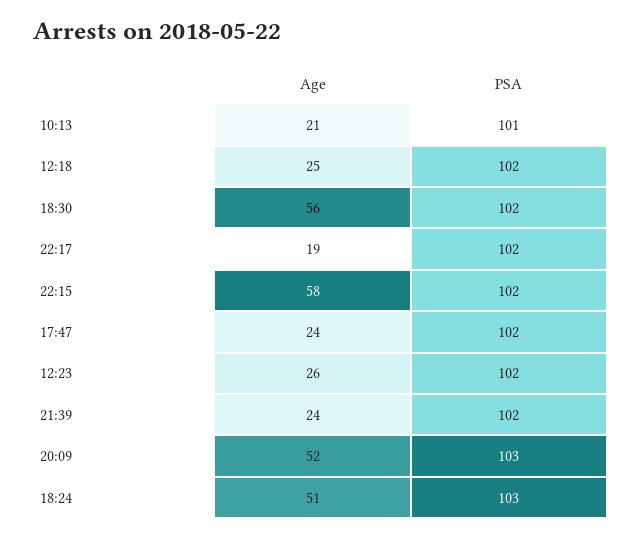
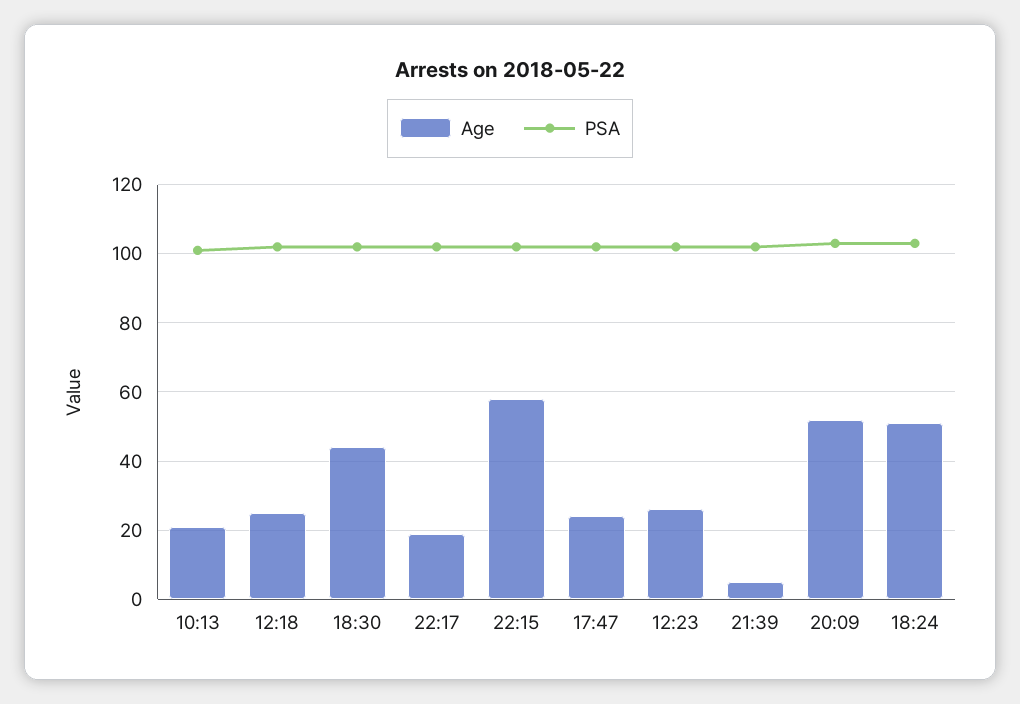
Age, 18:30: 56 -> 45
Age, 21:39: 24 -> 5

